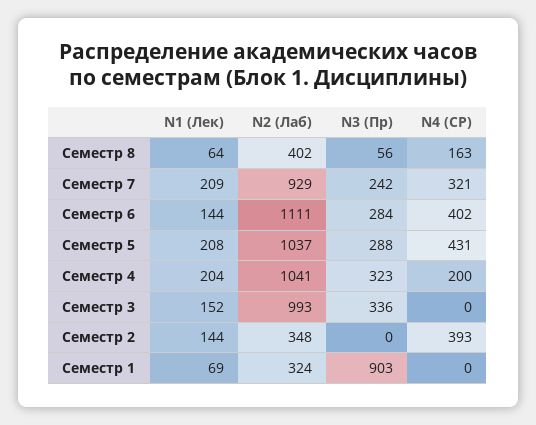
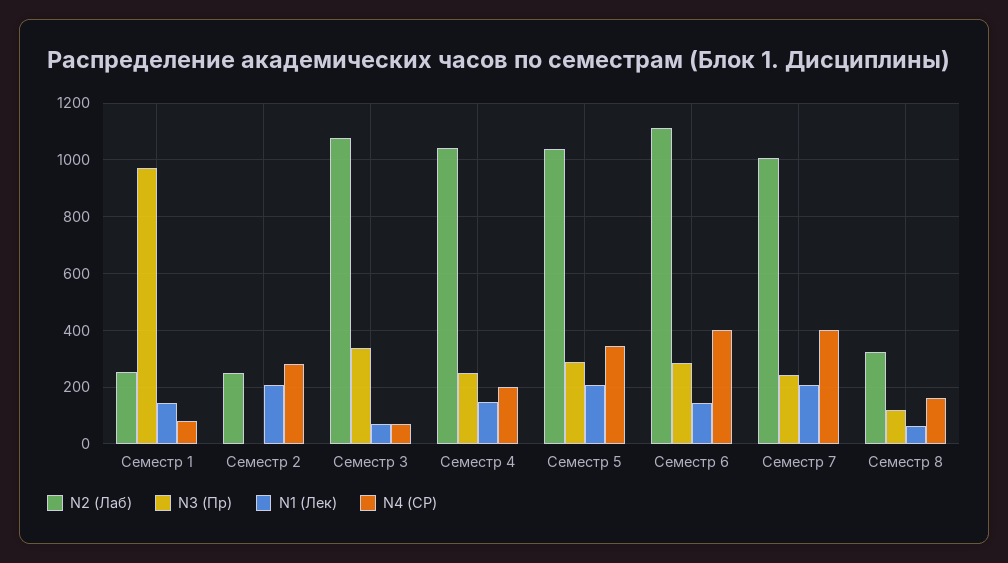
N2 (Лаб), Семестр 8: 402 -> 325
N3 (Пр), Семестр 8: 56 -> 125
N2 (Лаб), Семестр 7: 929 -> 1000
N4 (СР), Семестр 7: 321 -> 400
N4 (СР), Семестр 5: 431 -> 350
N1 (Лек), Семестр 4: 204 -> 150
N3 (Пр), Семестр 4: 323 -> 250
N1 (Лек), Семестр 3: 152 -> 75
N2 (Лаб), Семестр 3: 993 -> 1075
N4 (СР), Семестр 3: 0 -> 75
N1 (Лек), Семестр 2: 144 -> 200
N2 (Лаб), Семестр 2: 348 -> 250
N4 (СР), Семестр 2: 393 -> 275
N1 (Лек), Семестр 1: 69 -> 150
N2 (Лаб), Семестр 1: 324 -> 250
N3 (Пр), Семестр 1: 903 -> 975
N4 (СР), Семестр 1: 0 -> 75

